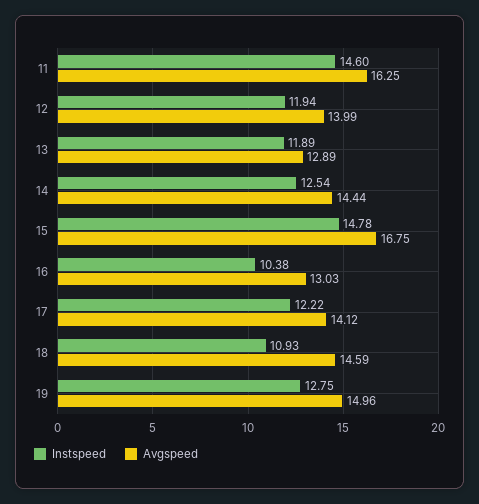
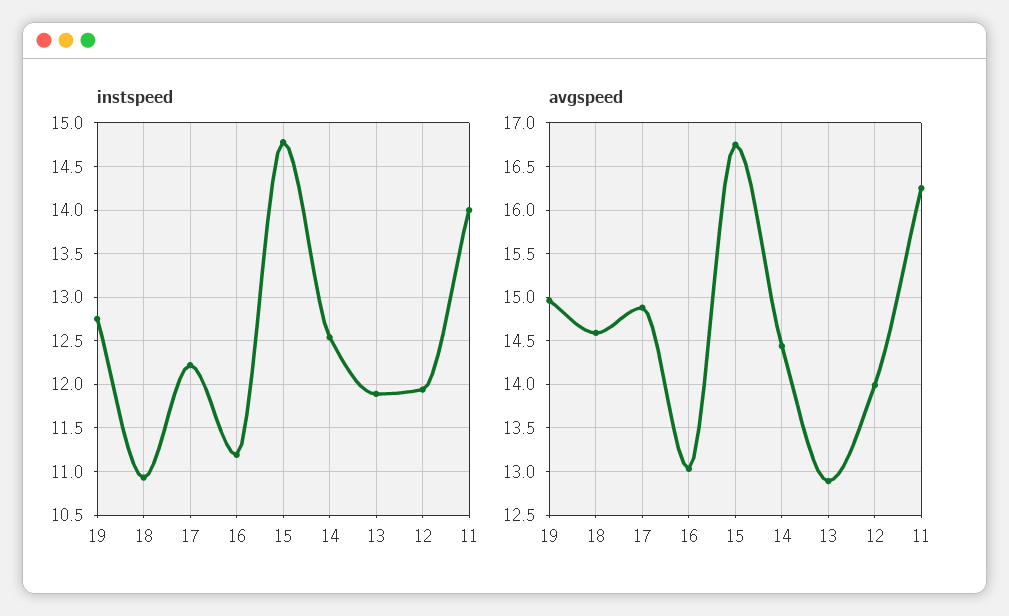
Instspeed, 11: 14.6 -> 14
Instspeed, 16: 10.38 -> 11.2
Avgspeed, 17: 14.12 -> 14.9

